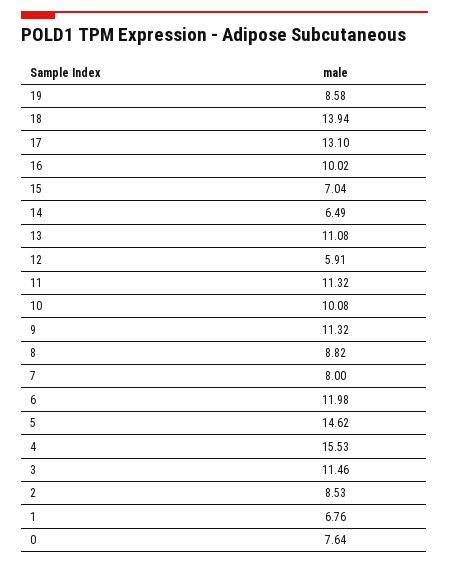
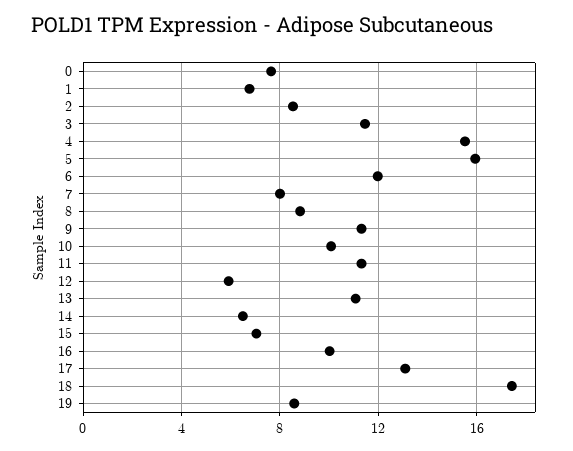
18: 13.94 -> 17.5
5: 14.62 -> 16

